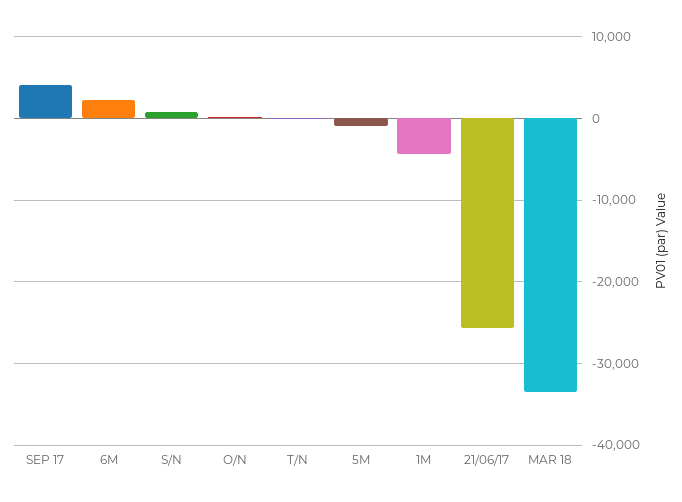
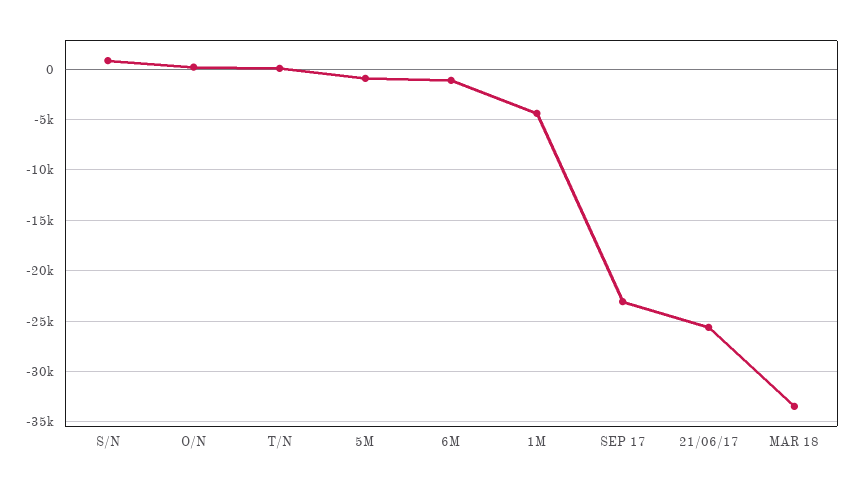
SEP 17: 4000 -> -23000
6M: 2000 -> -1000

